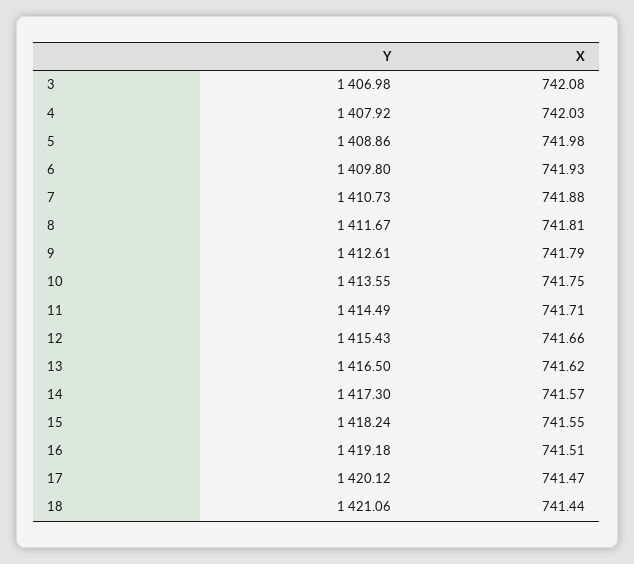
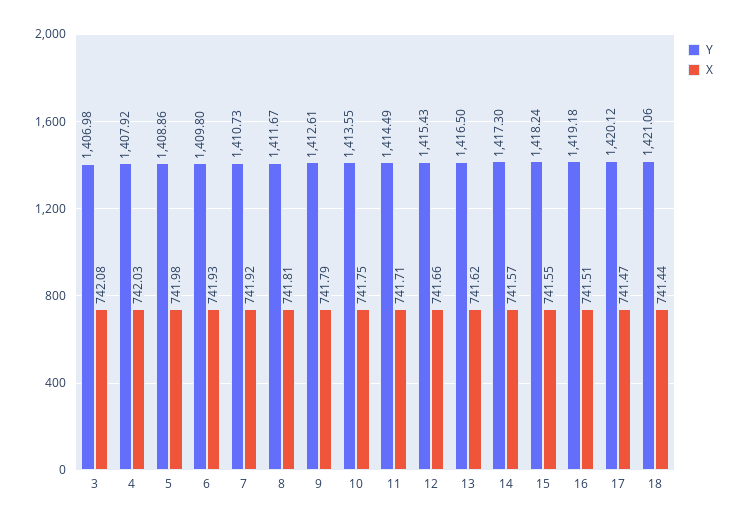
X, 7: 741.88 -> 741.92

